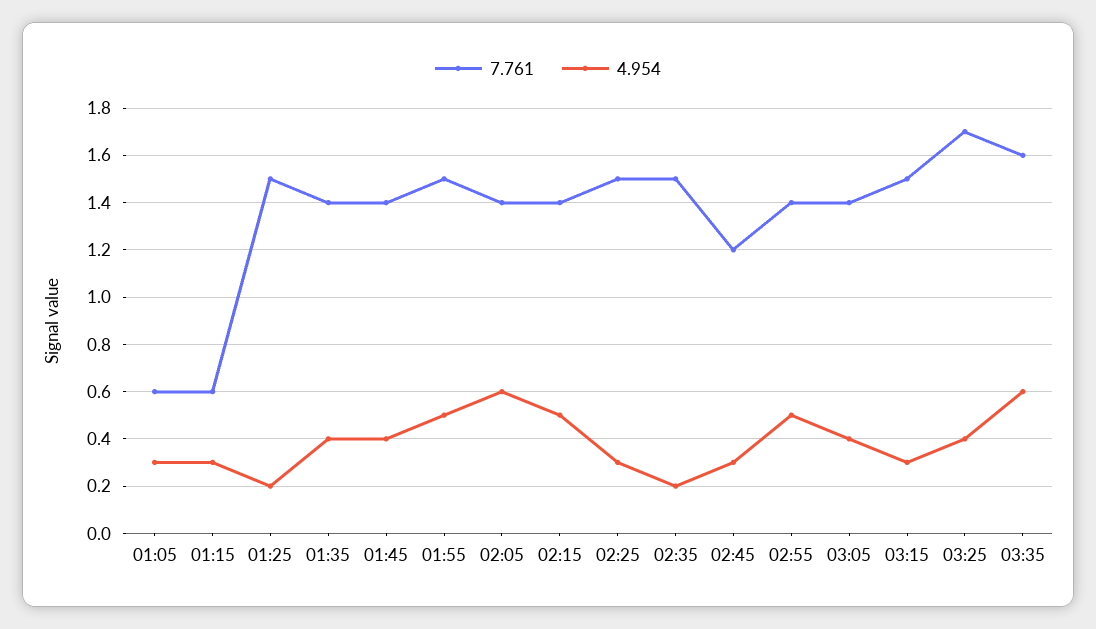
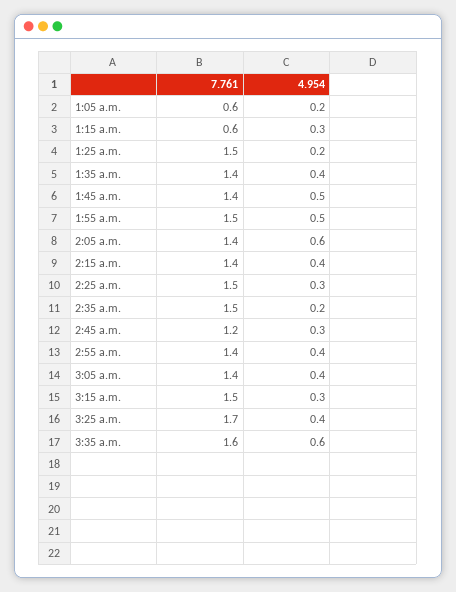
4.954, 01:05: 0.3 -> 0.2
4.954, 01:45: 0.4 -> 0.5
4.954, 02:15: 0.5 -> 0.4
4.954, 02:55: 0.5 -> 0.4

